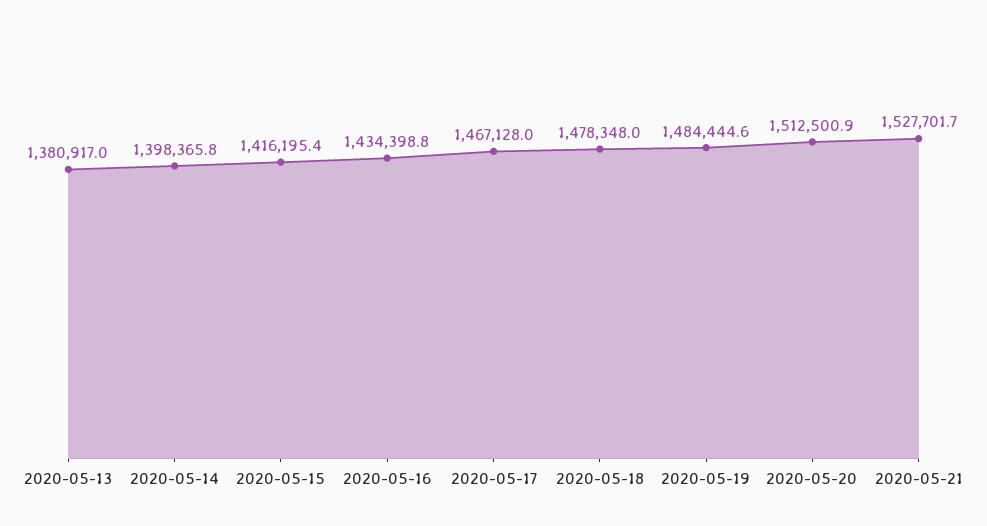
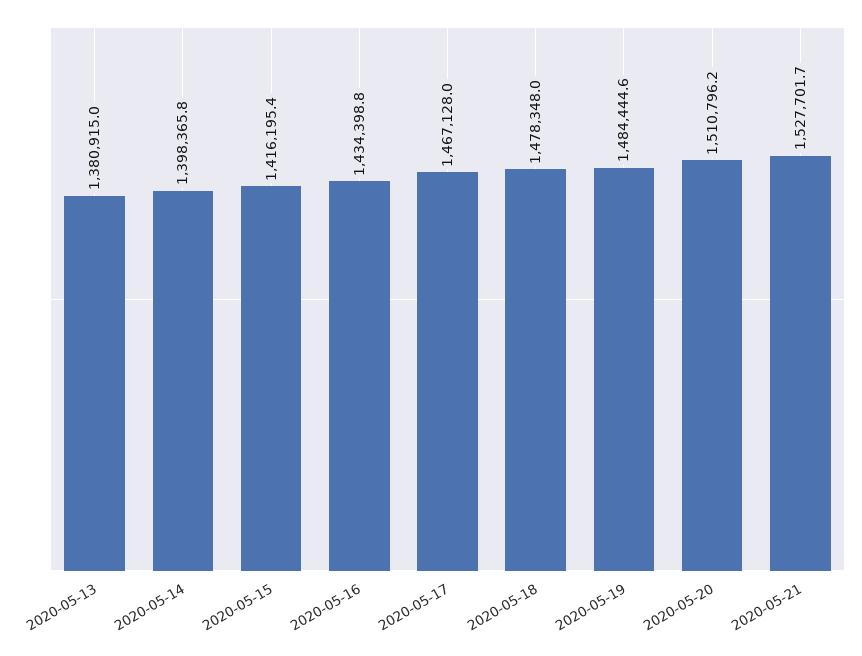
2020-05-13: 1380917 -> 1380915
2020-05-20: 1512500.9 -> 1510796.2

